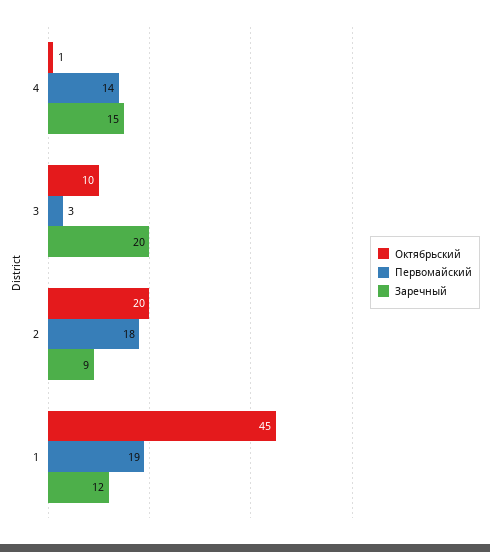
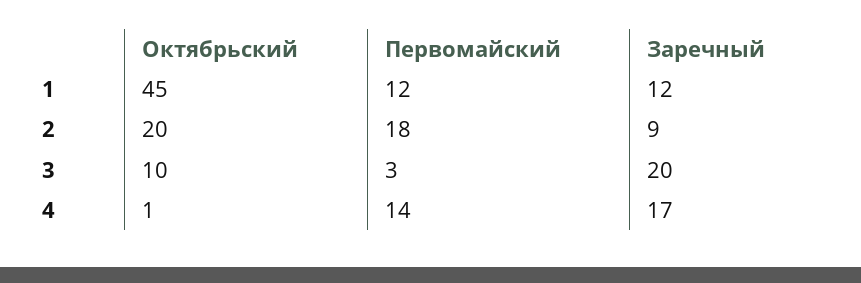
Заречный, 4: 15 -> 17
Первомайский, 1: 19 -> 12

